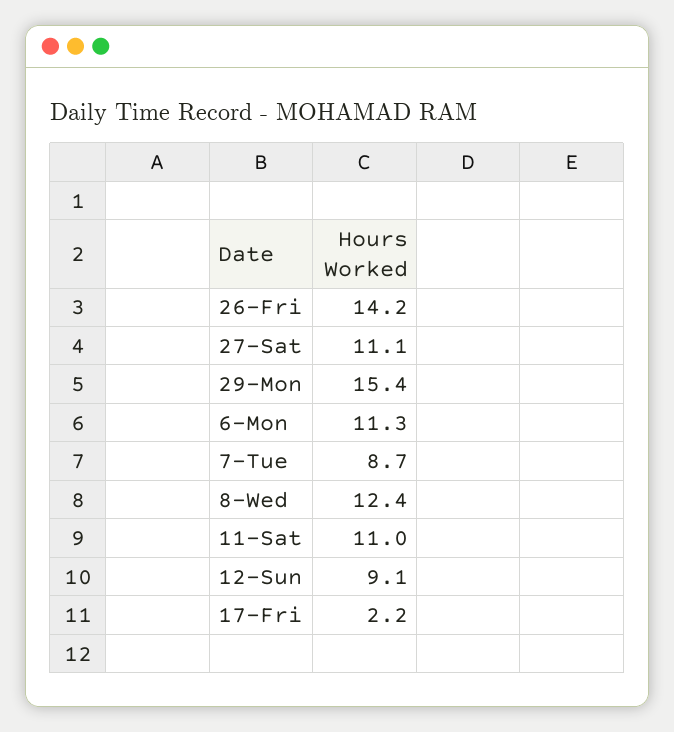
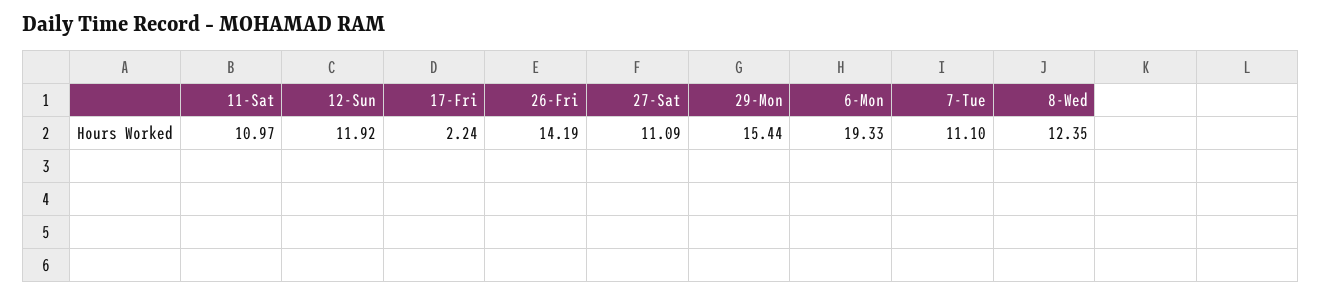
6-Mon: 11.3 -> 19.33
7-Tue: 8.7 -> 11.1
12-Sun: 9.1 -> 11.92

